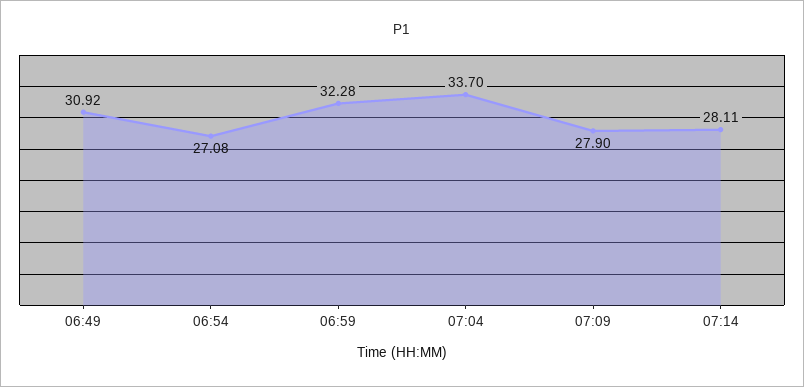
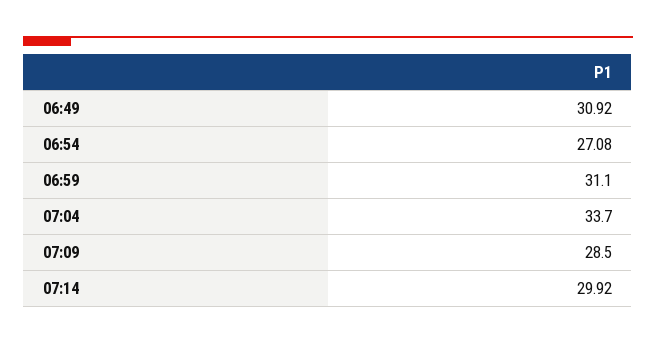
06:59: 32.28 -> 31.1
07:09: 27.9 -> 28.5
07:14: 28.11 -> 29.92

